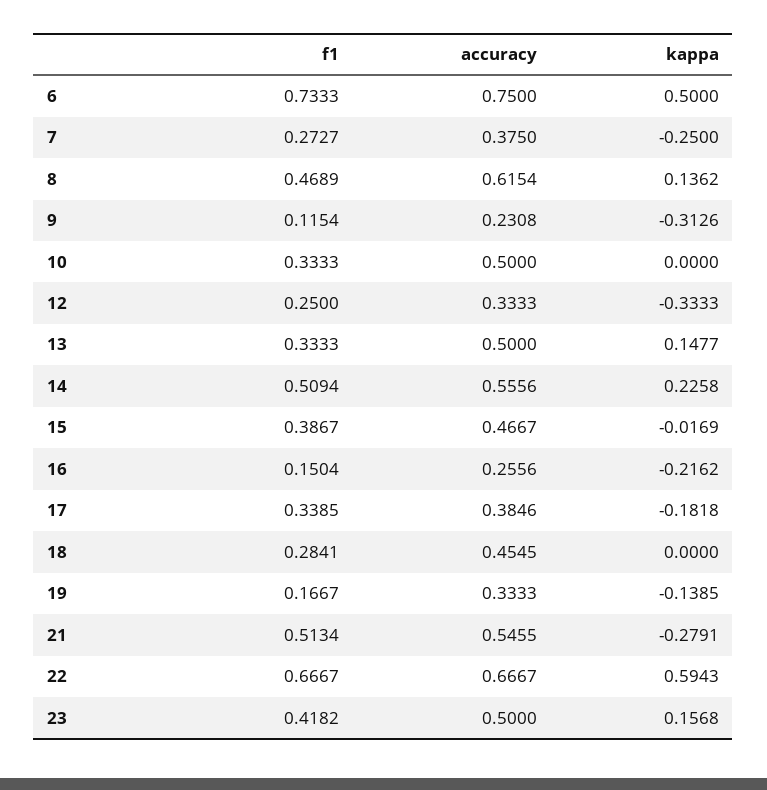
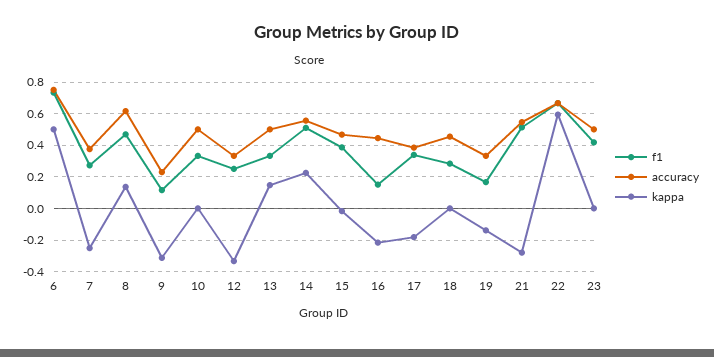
accuracy, 16: 0.2556 -> 0.45
kappa, 23: 0.1568 -> 0

